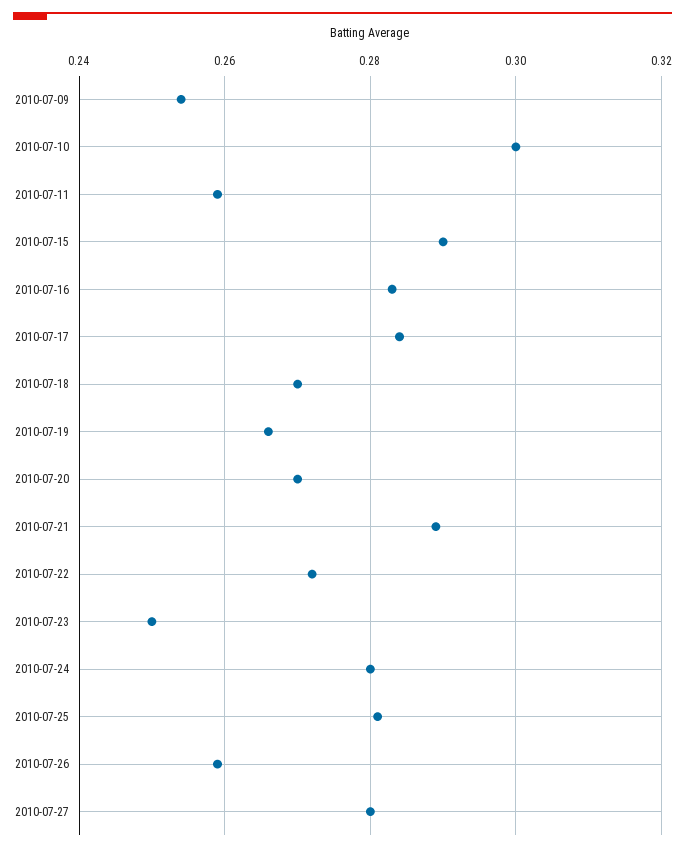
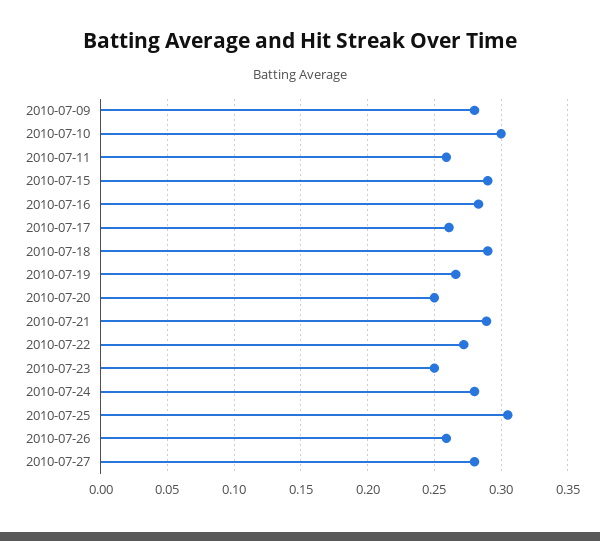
2010-07-09: 0.255 -> 0.28
2010-07-17: 0.285 -> 0.26
2010-07-18: 0.27 -> 0.29
2010-07-20: 0.27 -> 0.25
2010-07-25: 0.28 -> 0.305

